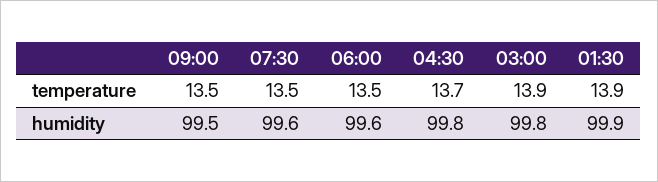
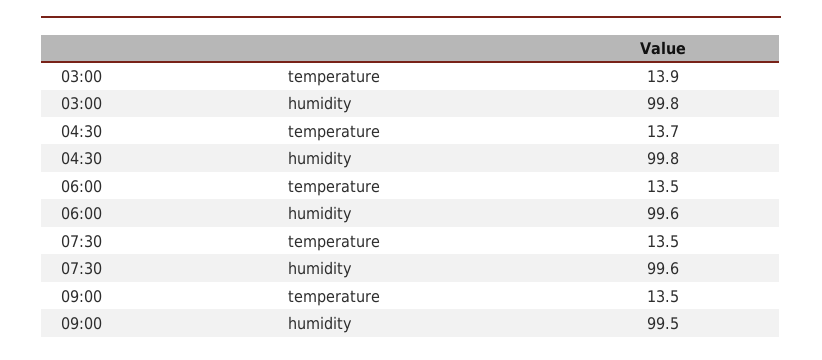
01:30, temperature: 13.9 -> none
01:30, humidity: 99.9 -> none

